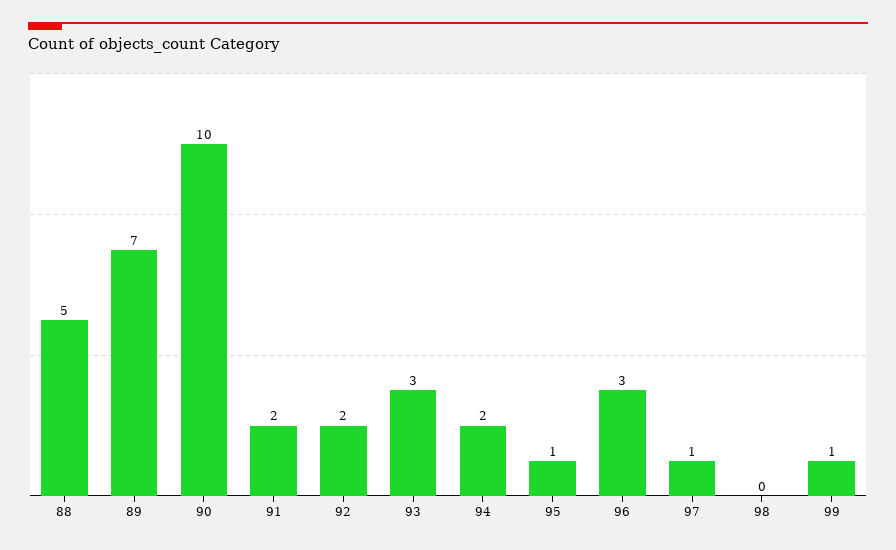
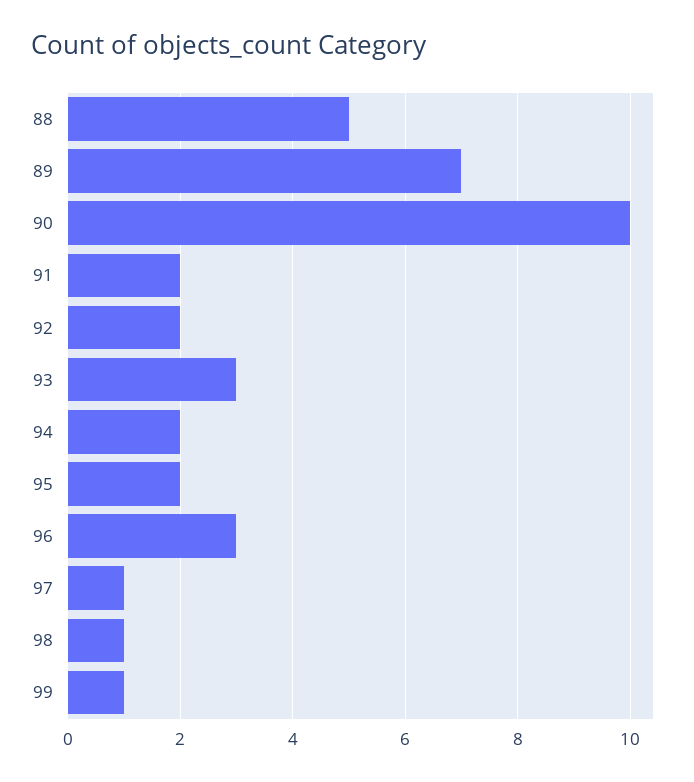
95: 1 -> 2
98: 0 -> 1

